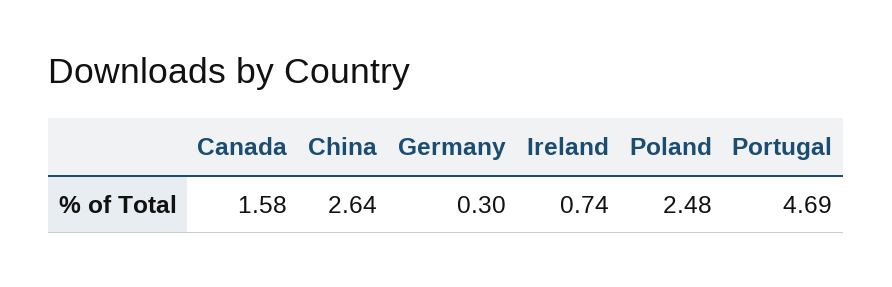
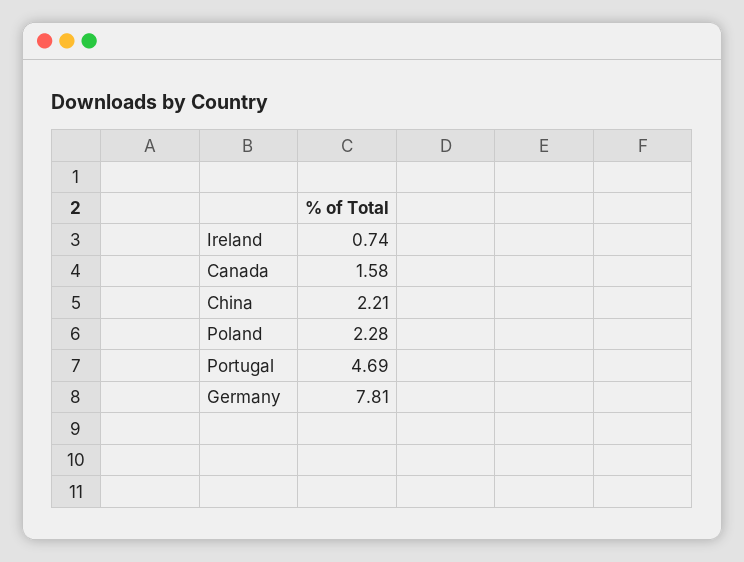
China: 2.64 -> 2.21
Germany: 0.3 -> 7.81
Poland: 2.48 -> 2.28

